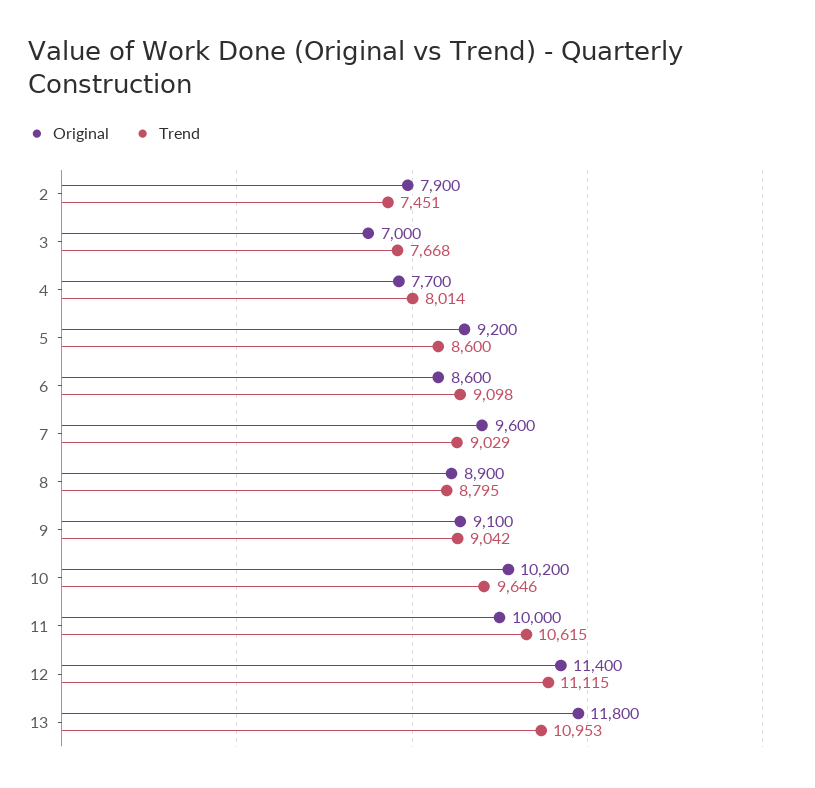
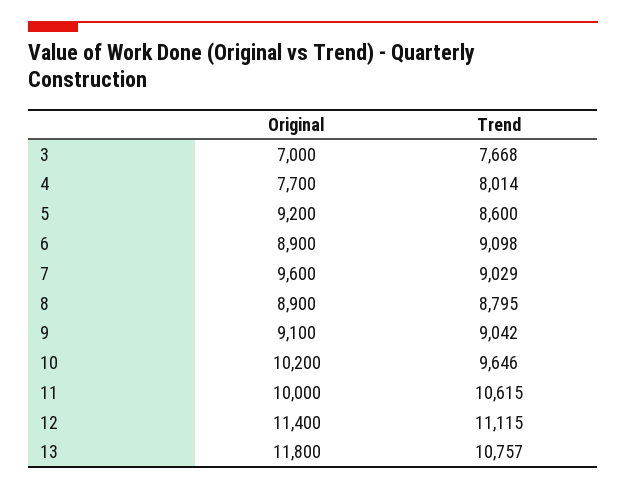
Original, 2: 7900 -> none
Trend, 2: 7451 -> none
Original, 6: 8600 -> 8900
Trend, 13: 10953 -> 10757

